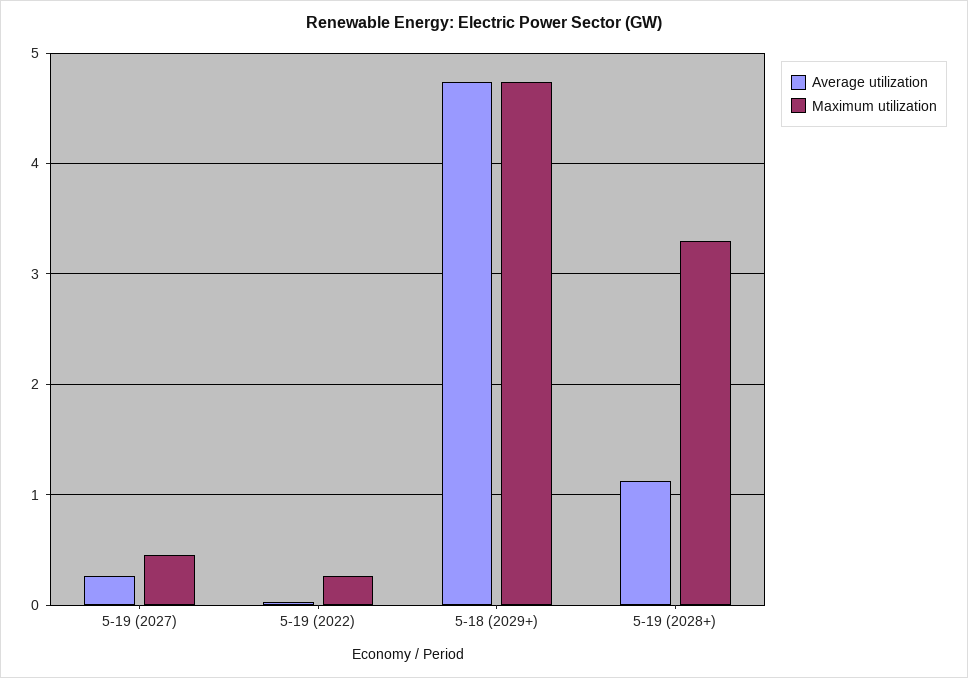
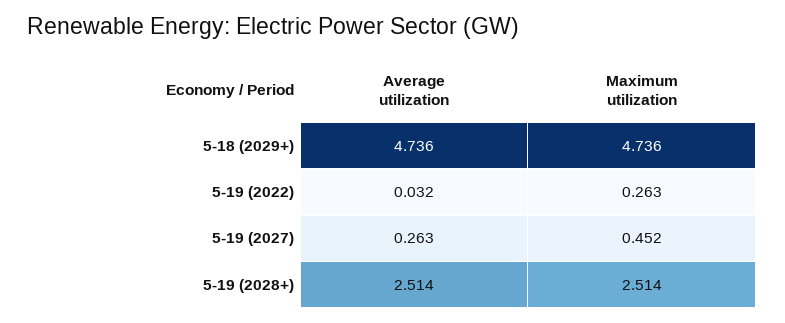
Average utilization, 5-19 (2028+): 1.1 -> 2.514
Maximum utilization, 5-19 (2028+): 3.3 -> 2.514

